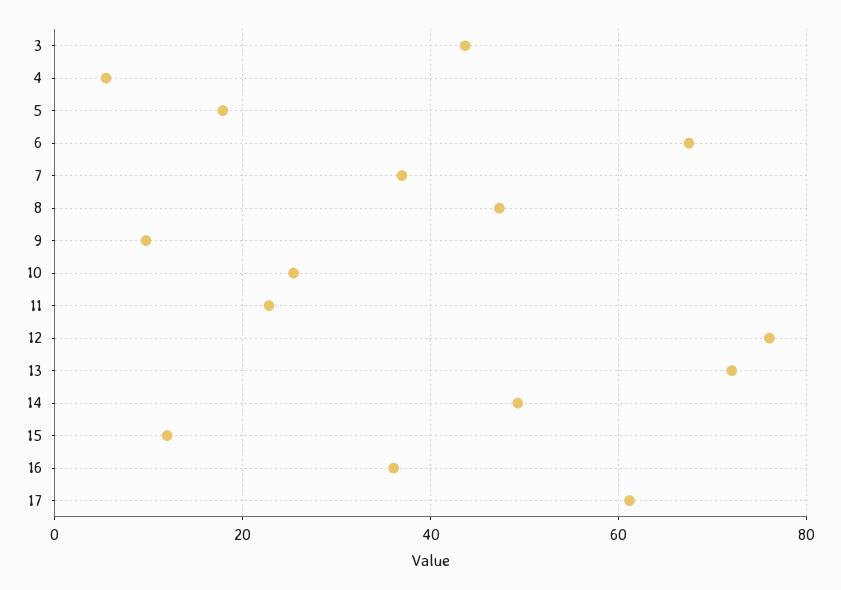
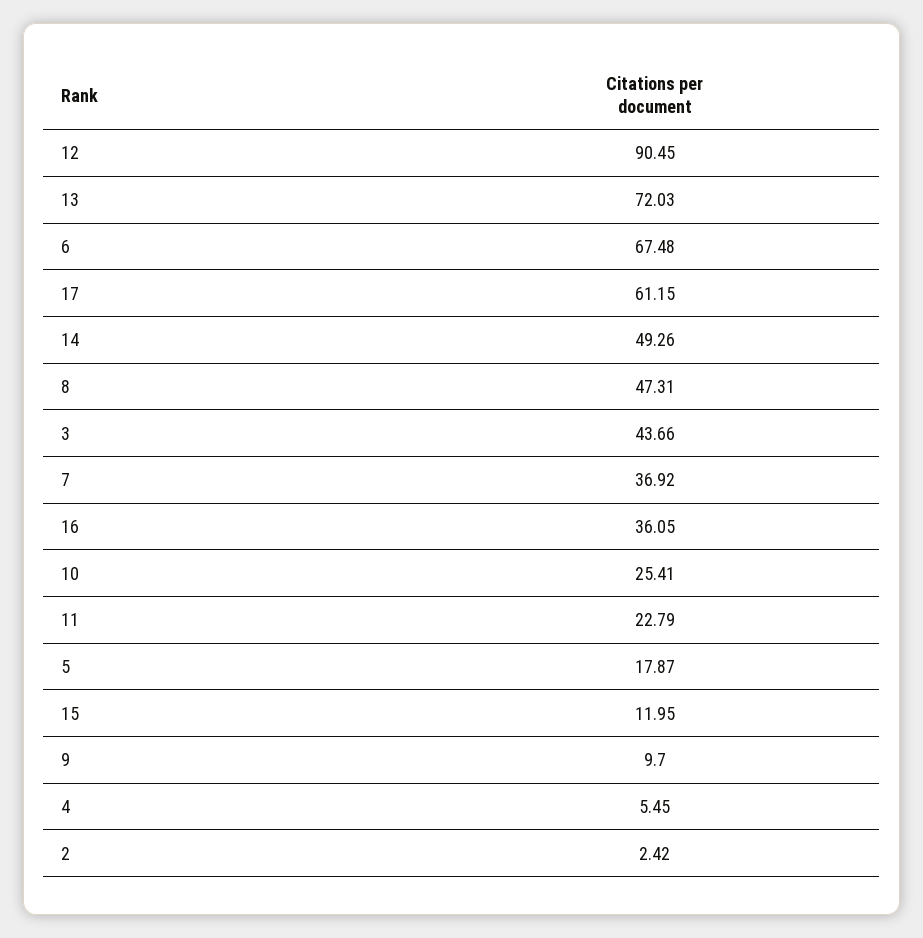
12: 76 -> 90.45
2: none -> 2.42

